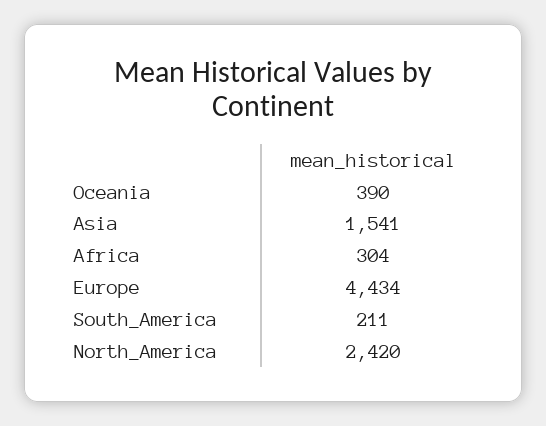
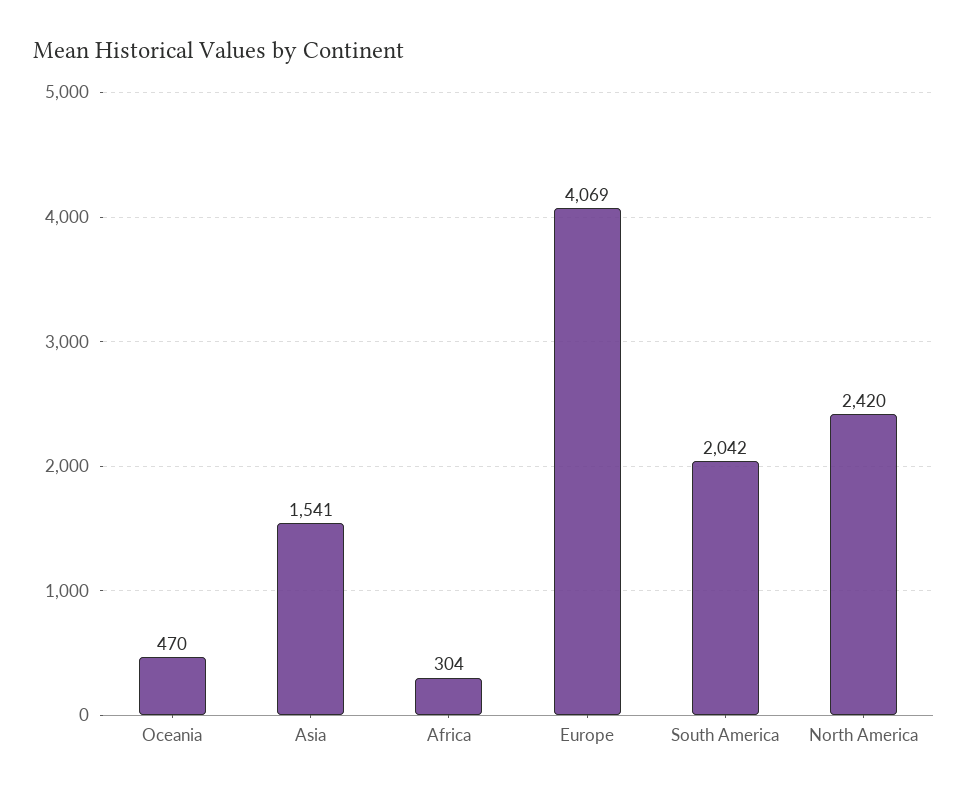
Oceania: 390 -> 470
Europe: 4434 -> 4069
South_America: 211 -> 2042

